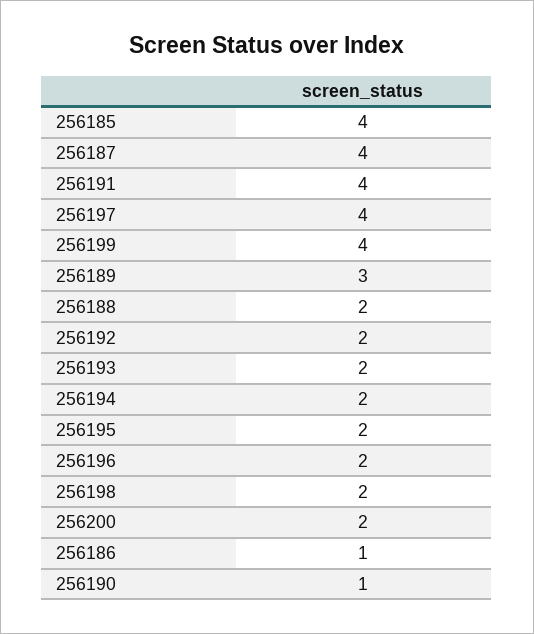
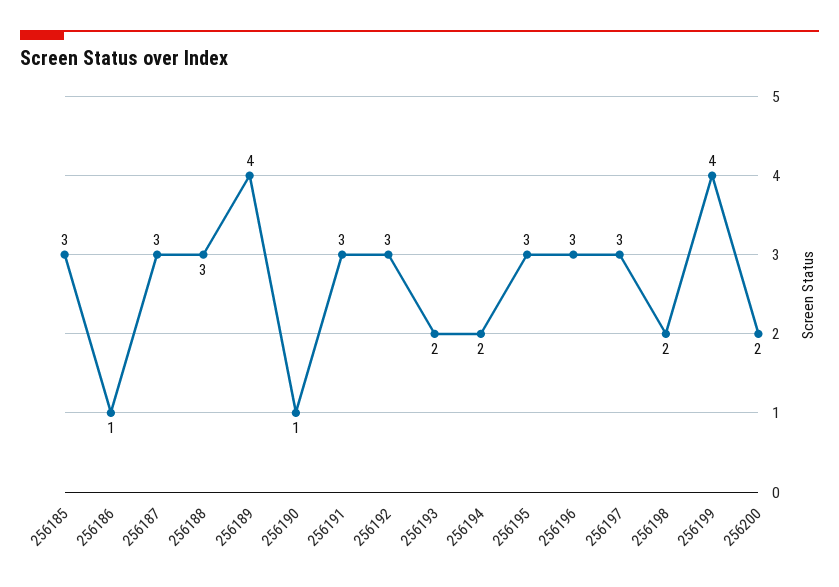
256185: 4 -> 3
256187: 4 -> 3
256191: 4 -> 3
256197: 4 -> 3
256189: 3 -> 4
256188: 2 -> 3
256192: 2 -> 3
256195: 2 -> 3
256196: 2 -> 3

